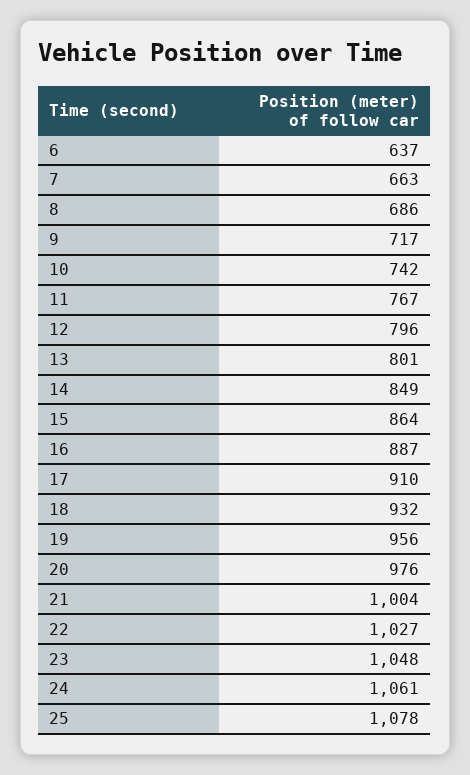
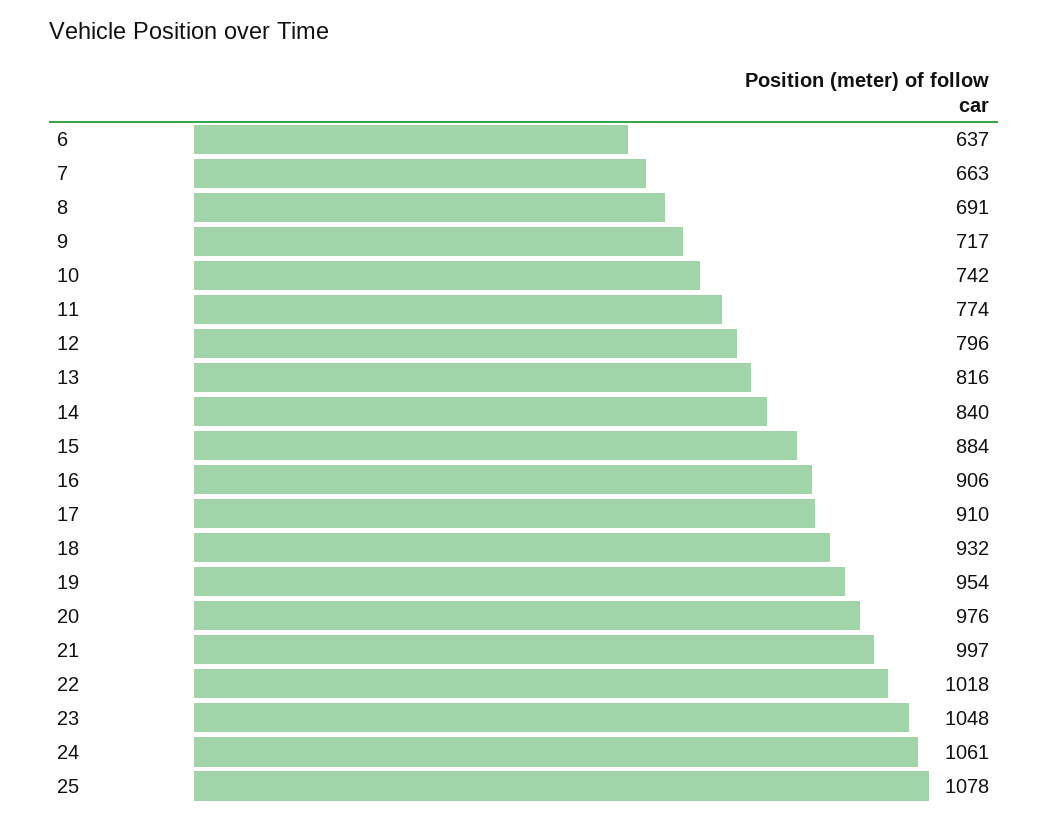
8: 686 -> 691
11: 767 -> 774
13: 801 -> 816
14: 849 -> 840
15: 864 -> 884
16: 887 -> 906
19: 956 -> 954
21: 1004 -> 997
22: 1027 -> 1018

